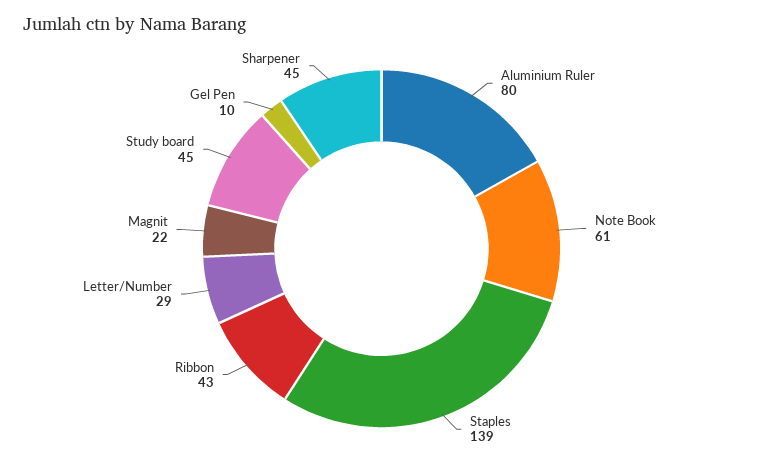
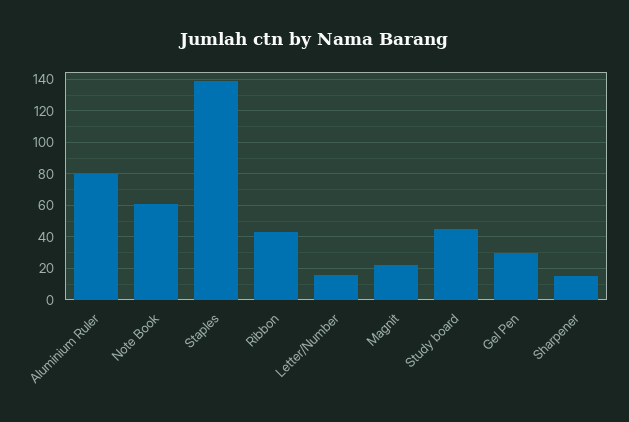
Letter/Number: 29 -> 15
Gel Pen: 10 -> 30
Sharpener: 45 -> 15

